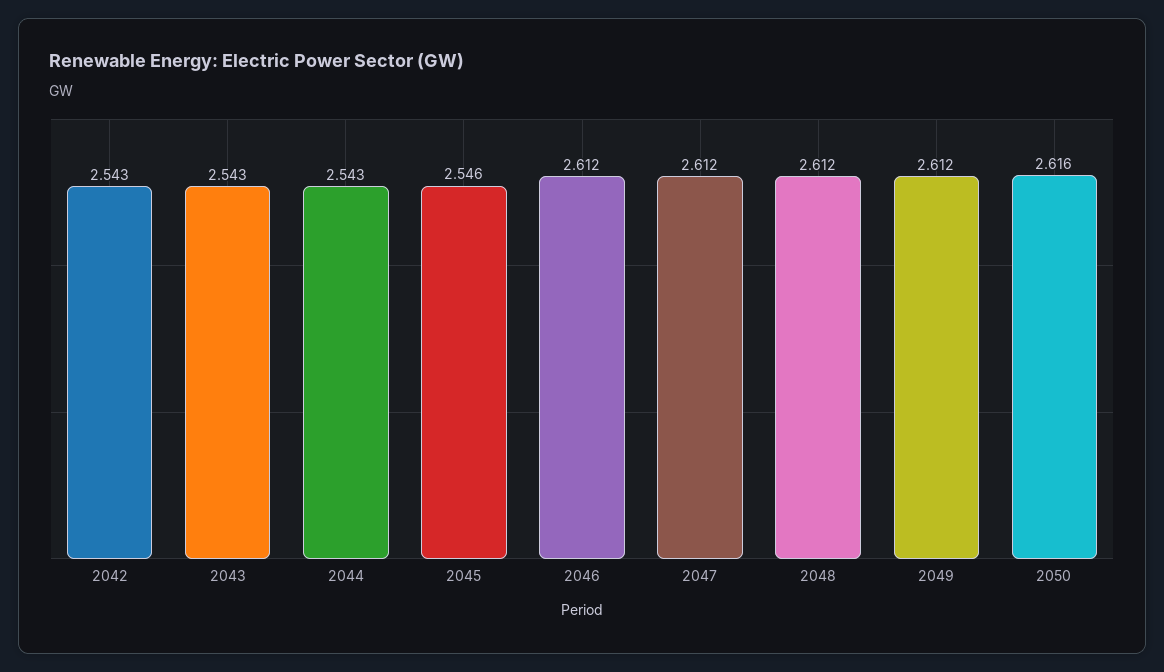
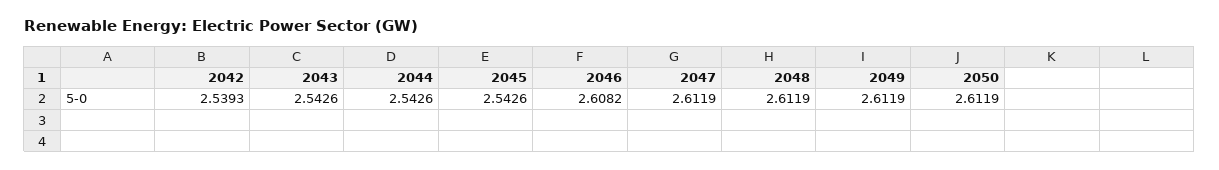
2042: 2.543 -> 2.5393
2045: 2.546 -> 2.5426
2046: 2.612 -> 2.6082
2050: 2.616 -> 2.6119

